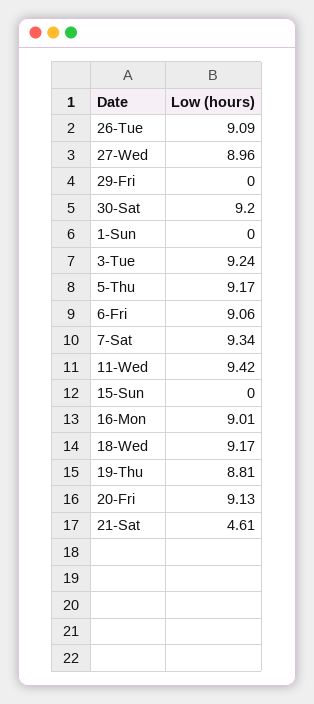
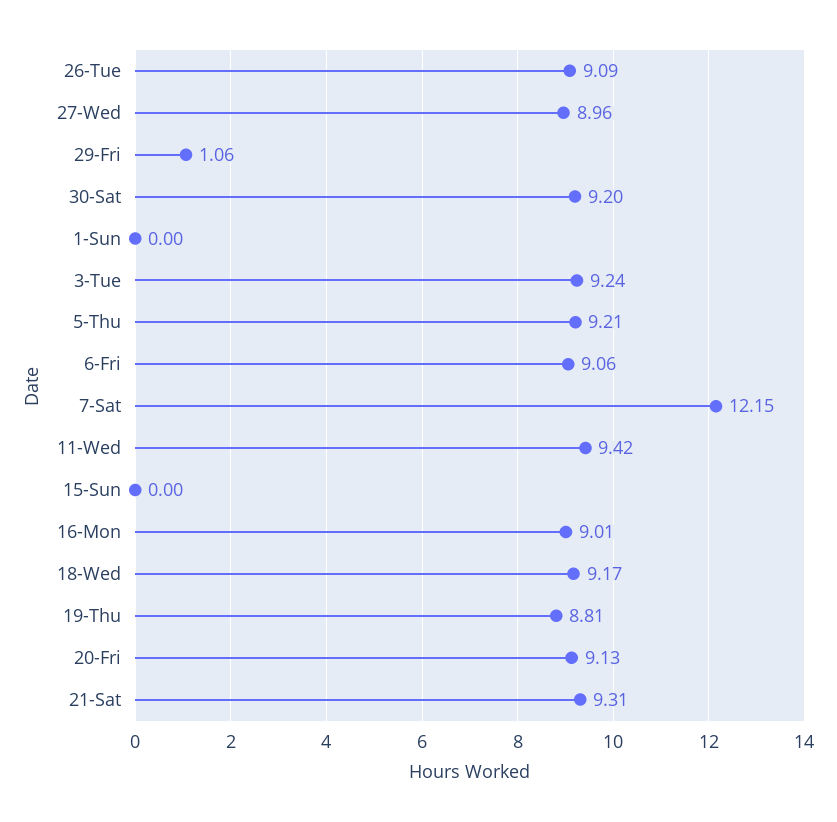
29-Fri: 0 -> 1.06
5-Thu: 9.17 -> 9.21
7-Sat: 9.34 -> 12.15
21-Sat: 4.61 -> 9.31

